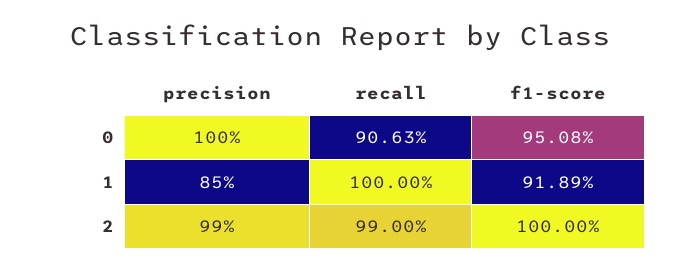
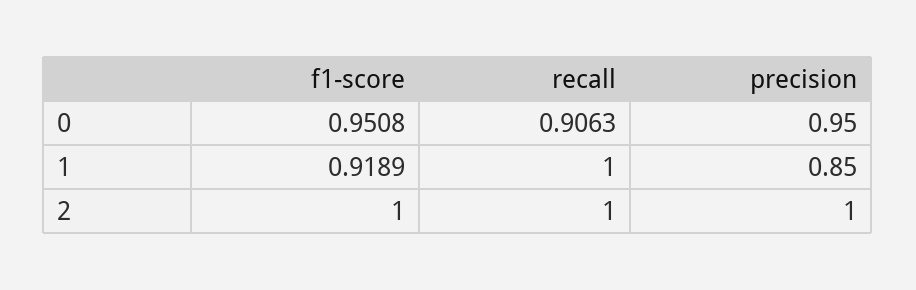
precision, 0: 1 -> 0.95
precision, 2: 0.99 -> 1
recall, 2: 0.99 -> 1

